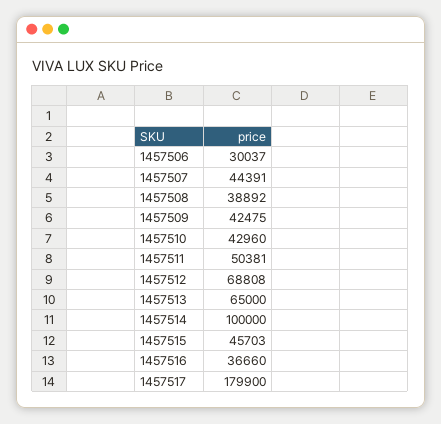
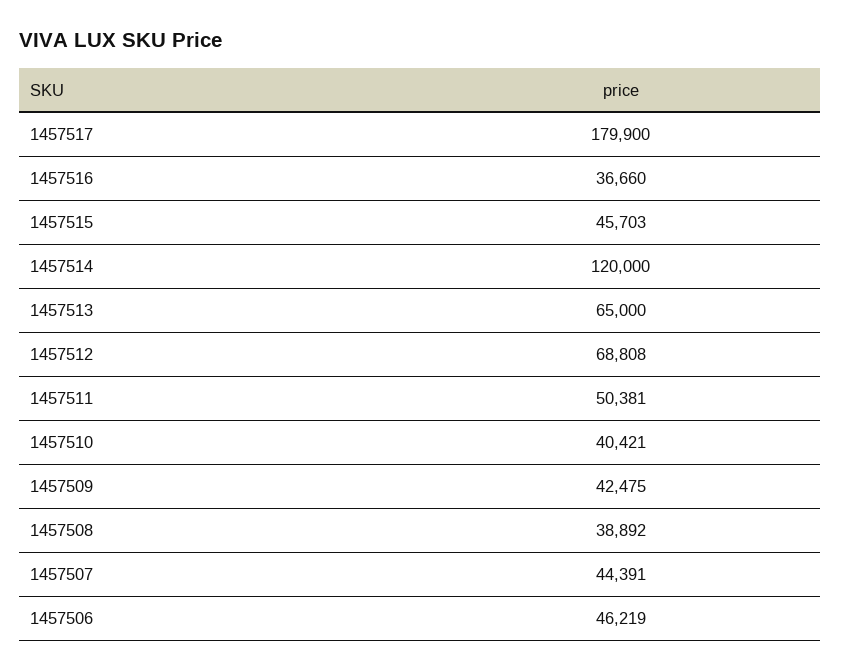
1457506: 30037 -> 46219
1457510: 42960 -> 40421
1457514: 100000 -> 120000

